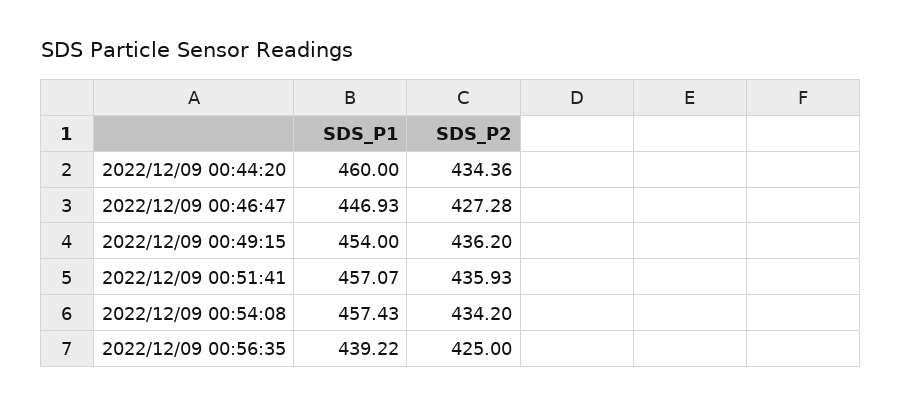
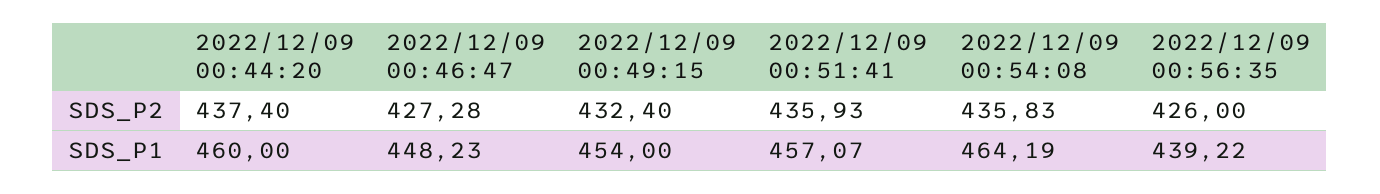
SDS_P2, 2022/12/09 00:44:20: 434.36 -> 437.4
SDS_P1, 2022/12/09 00:46:47: 446.93 -> 448.23
SDS_P2, 2022/12/09 00:49:15: 436.2 -> 432.4
SDS_P1, 2022/12/09 00:54:08: 457.43 -> 464.19
SDS_P2, 2022/12/09 00:54:08: 434.2 -> 435.83
SDS_P2, 2022/12/09 00:56:35: 425 -> 426

